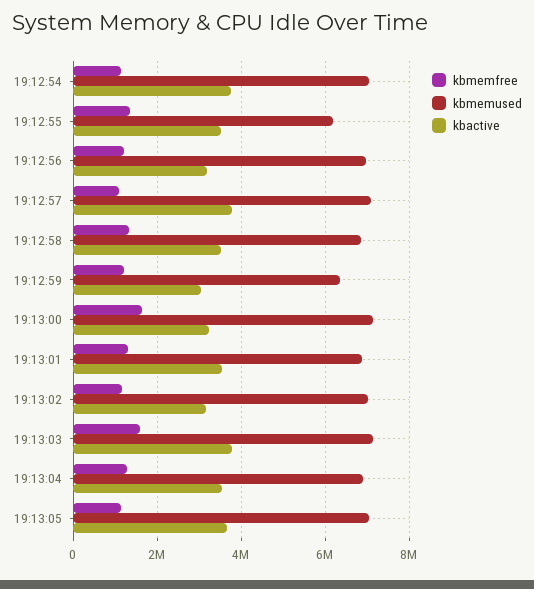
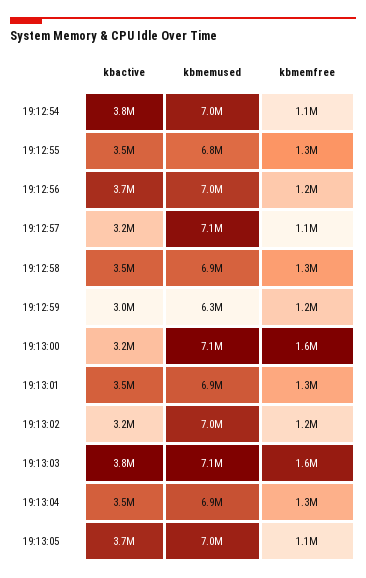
kbmemused, 19:12:55: 6200000 -> 6800000
kbactive, 19:12:56: 3200000 -> 3700000
kbactive, 19:12:57: 3800000 -> 3200000

